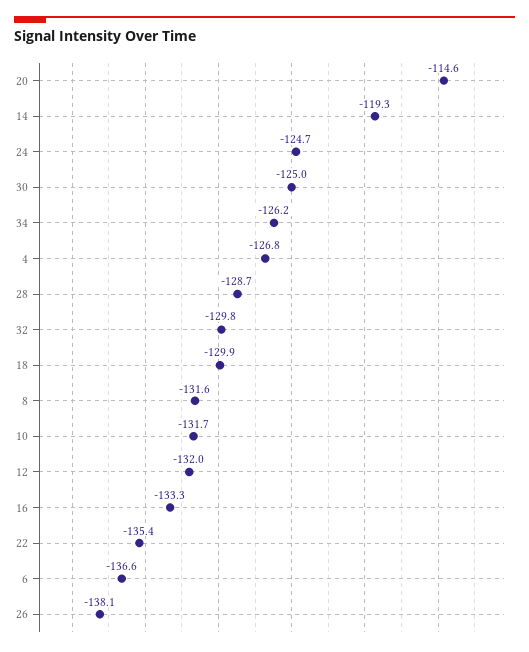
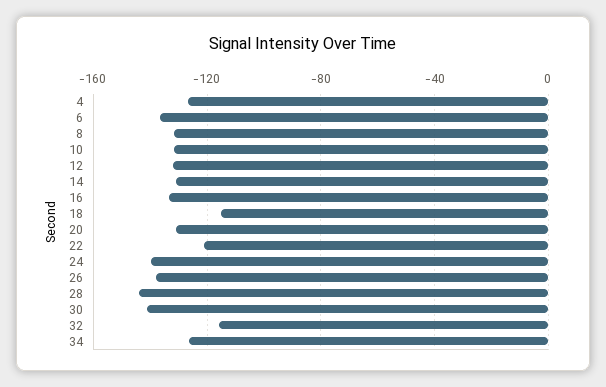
20: -114.6 -> -130
14: -119.3 -> -130
24: -124.7 -> -140
30: -125 -> -140
28: -128.7 -> -145
32: -129.8 -> -115
18: -129.9 -> -115
22: -135.4 -> -120

